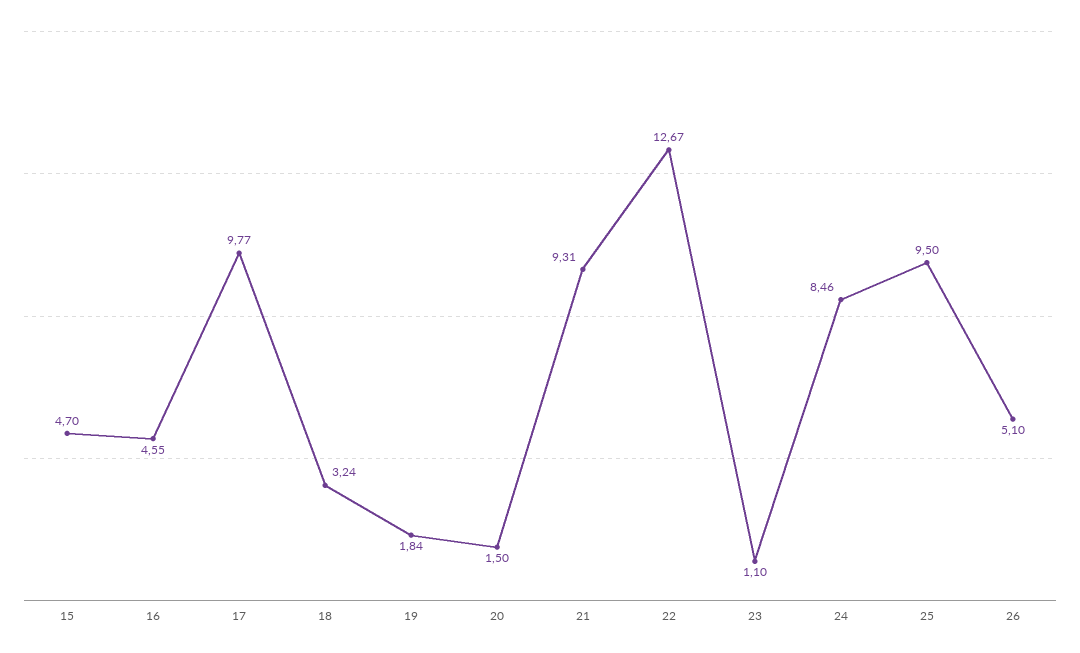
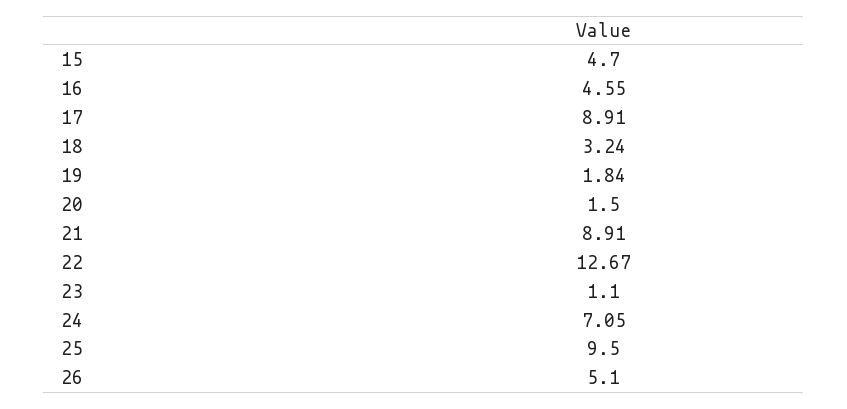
17: 9.77 -> 8.91
21: 9.31 -> 8.91
24: 8.46 -> 7.05

